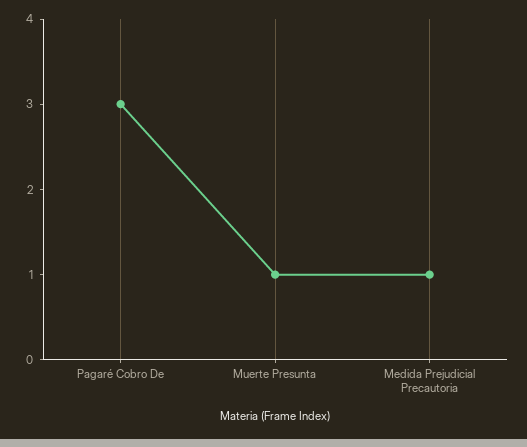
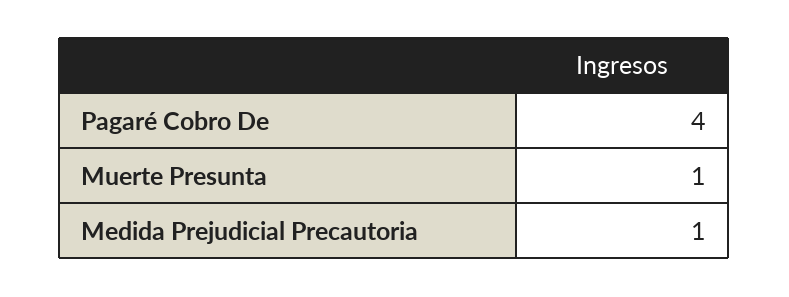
Pagaré Cobro De: 3 -> 4

